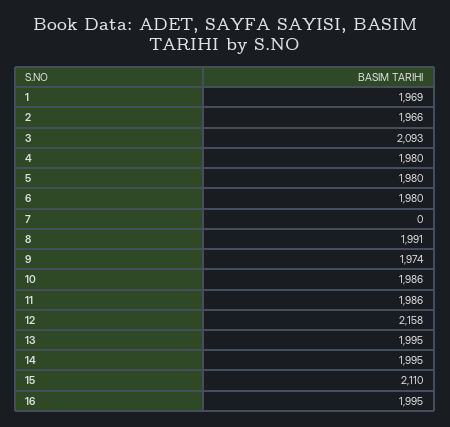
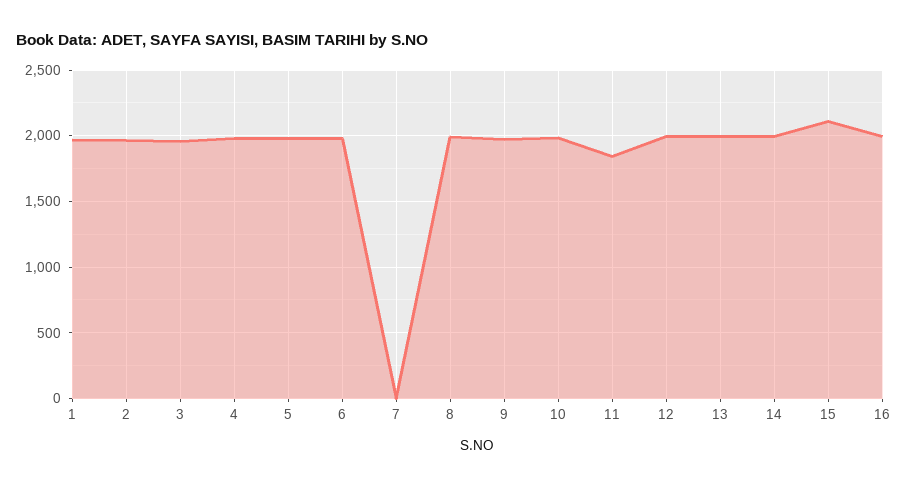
3: 2093 -> 1950
11: 1986 -> 1850
12: 2158 -> 2000

